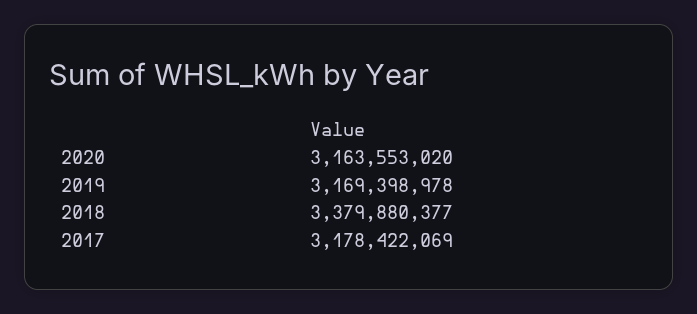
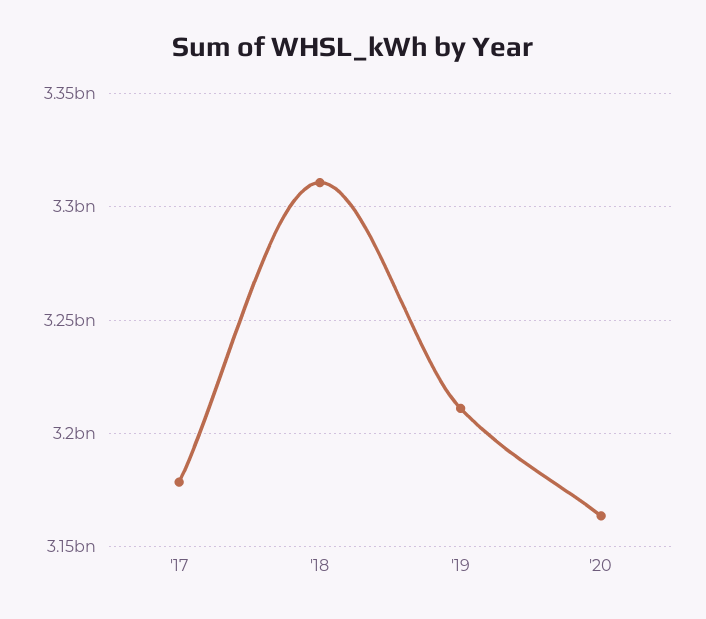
2019: 3169398978 -> 3210000000
2018: 3379880377 -> 3310000000

